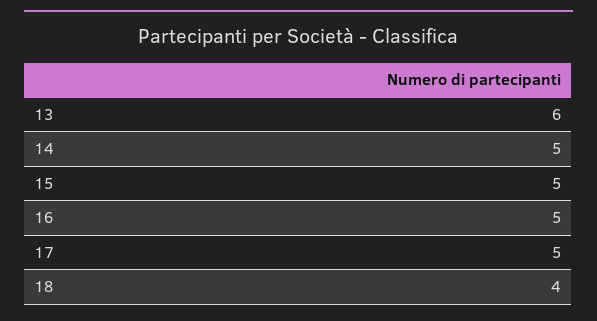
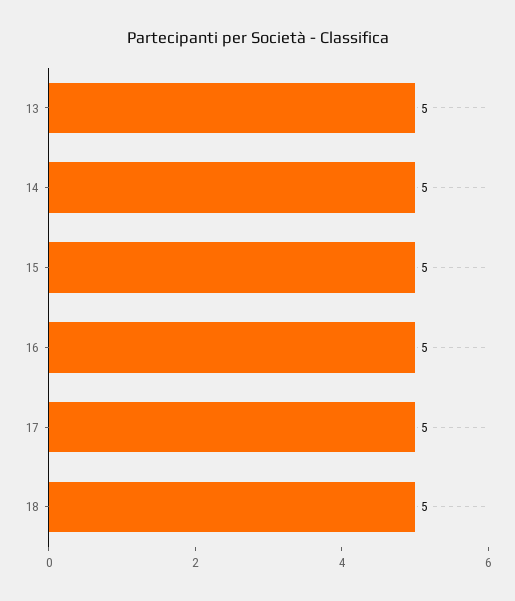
13: 6 -> 5
18: 4 -> 5

